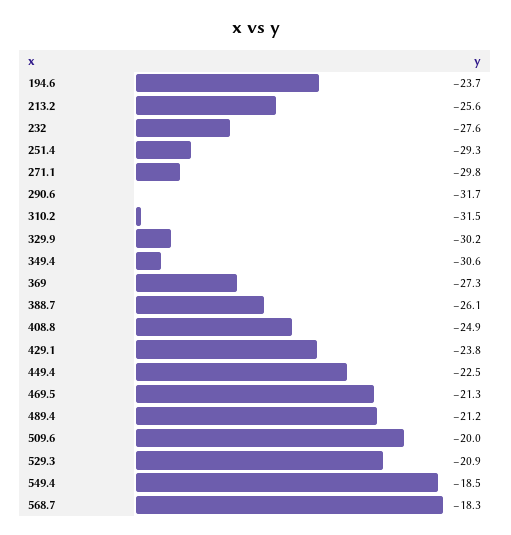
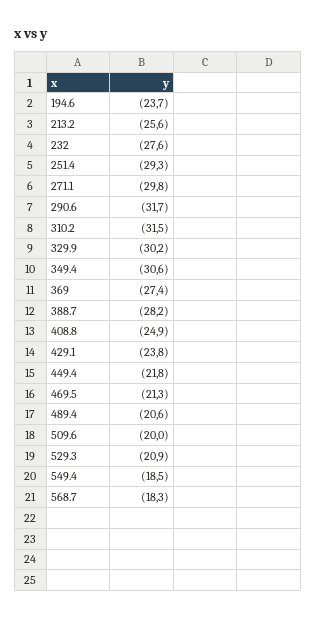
369: -27.3 -> -27.4
388.7: -26.1 -> -28.2
449.4: -22.5 -> -21.8
489.4: -21.2 -> -20.6

